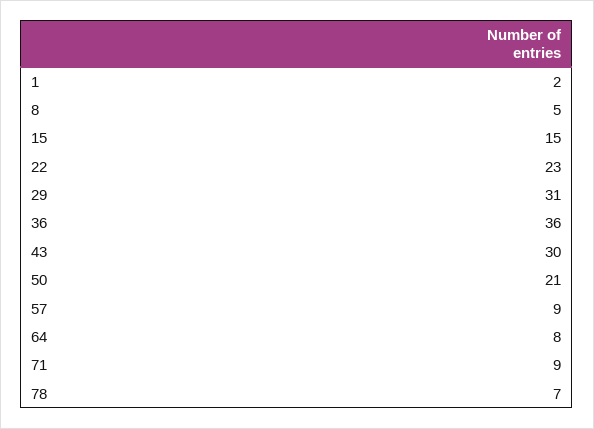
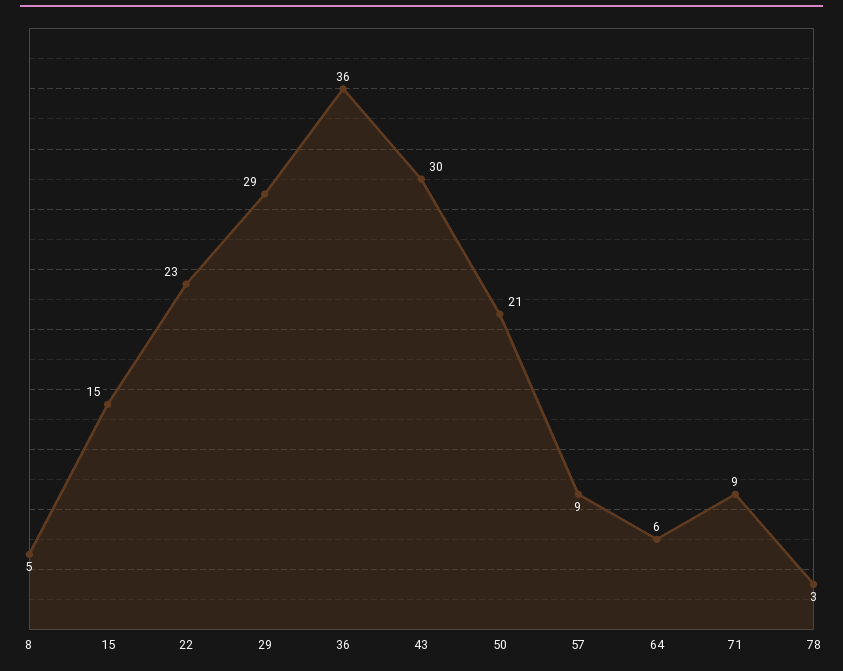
1: 2 -> none
29: 31 -> 29
64: 8 -> 6
78: 7 -> 3

